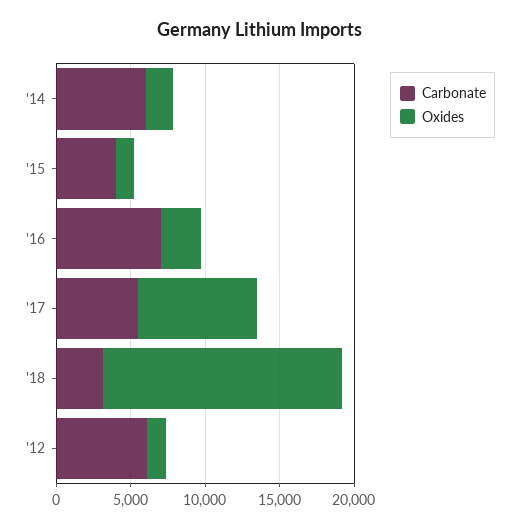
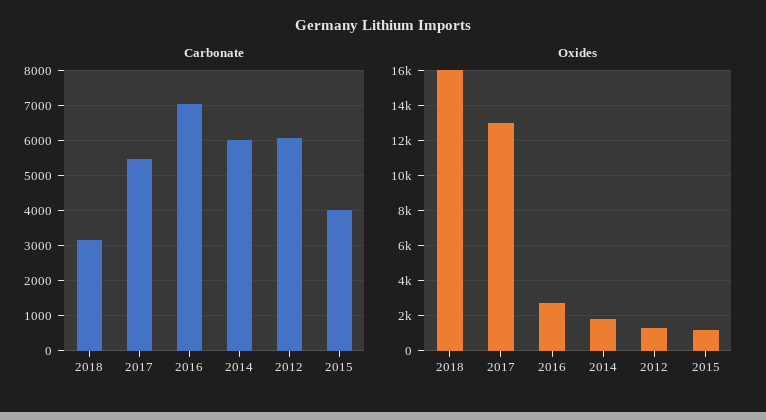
Oxides, '17: 8000 -> 13000

